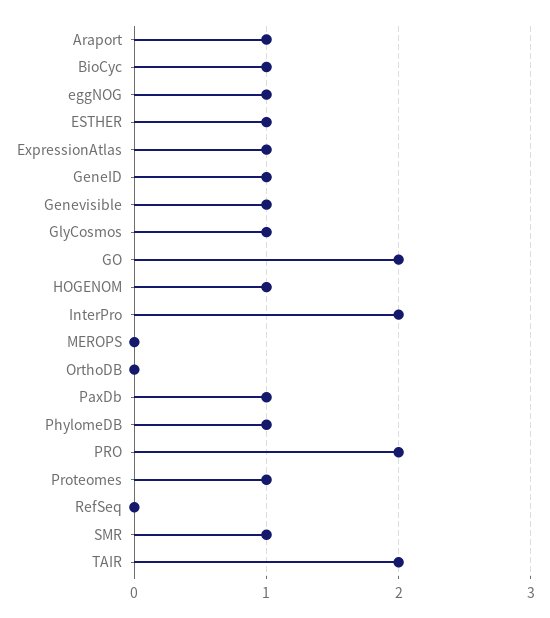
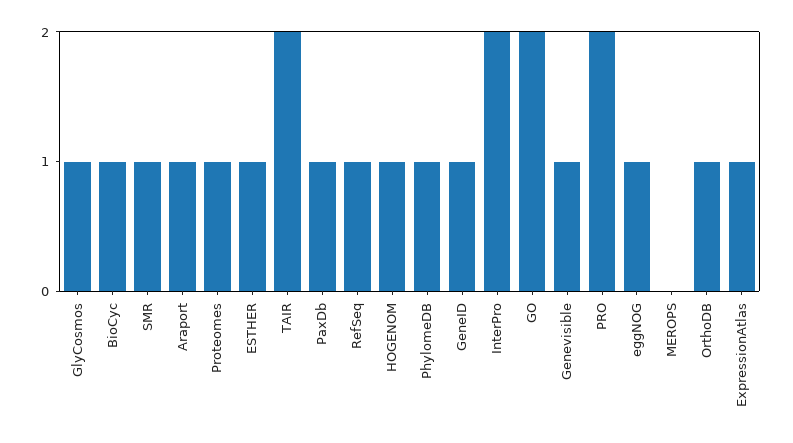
OrthoDB: 0 -> 1
RefSeq: 0 -> 1

